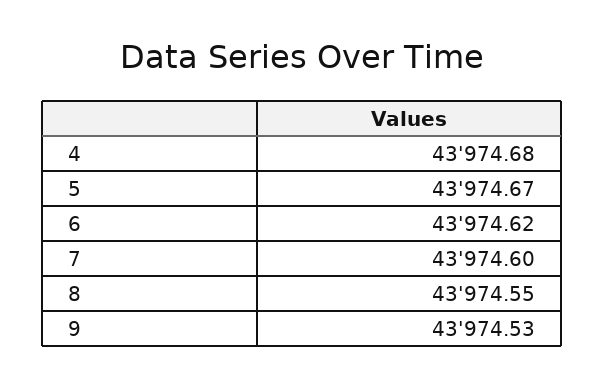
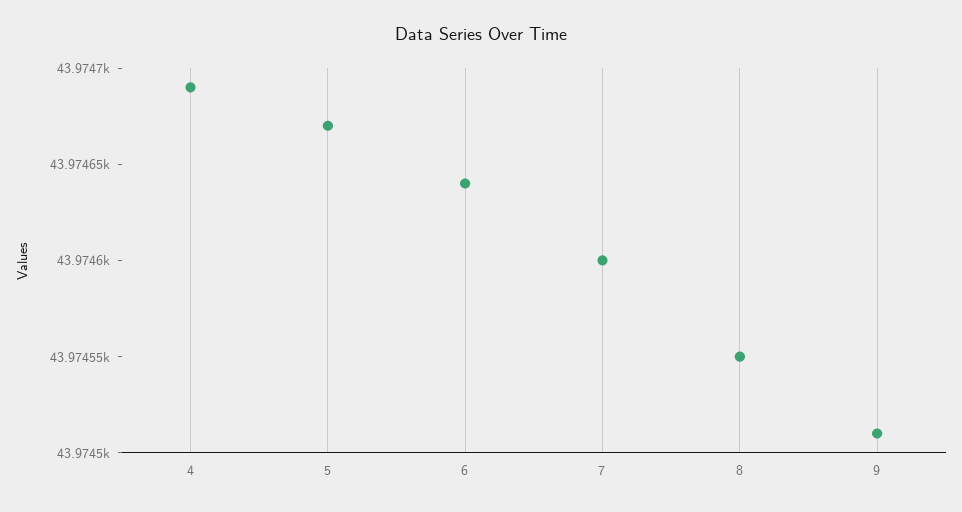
4: 43974.68 -> 43974.69
6: 43974.62 -> 43974.64
9: 43974.53 -> 43974.51

